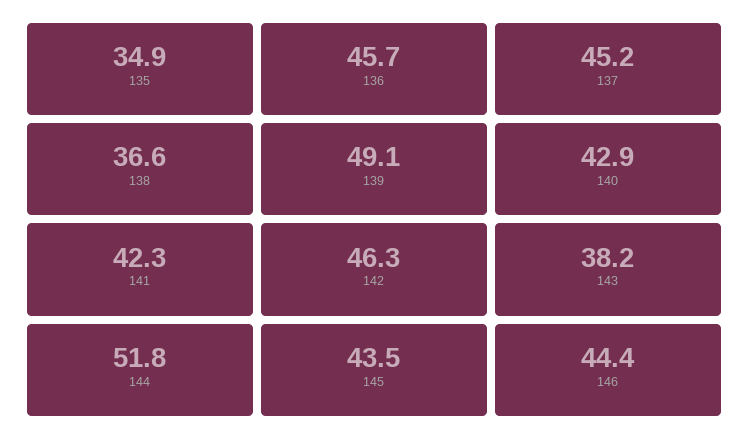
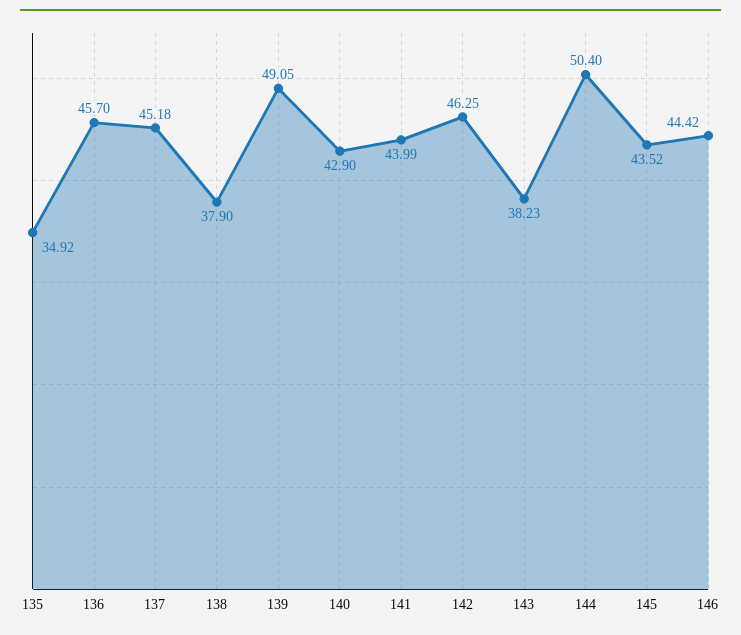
138: 36.6 -> 37.9
141: 42.3 -> 43.99
144: 51.8 -> 50.4

